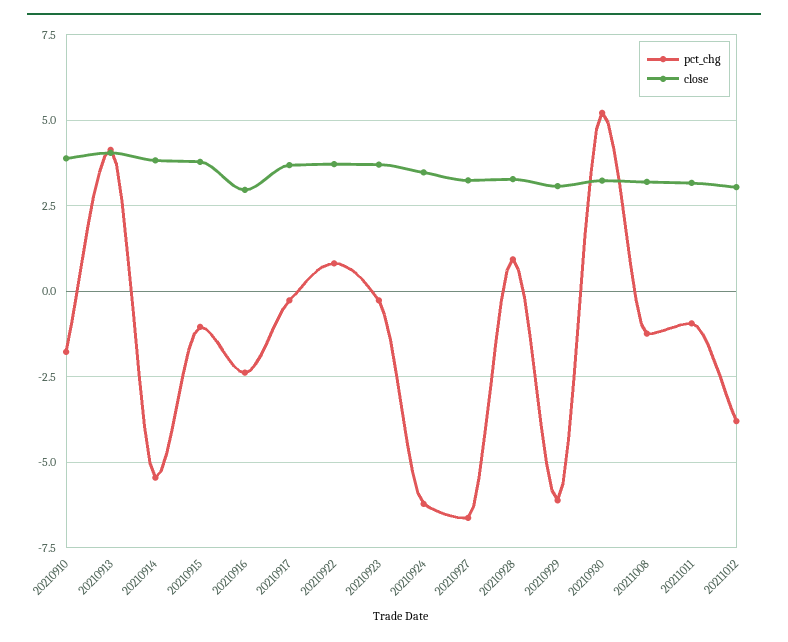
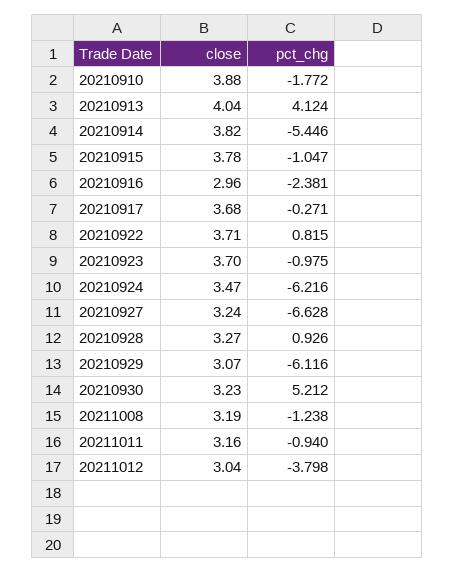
pct_chg, 20210923: -0.25 -> -0.975

